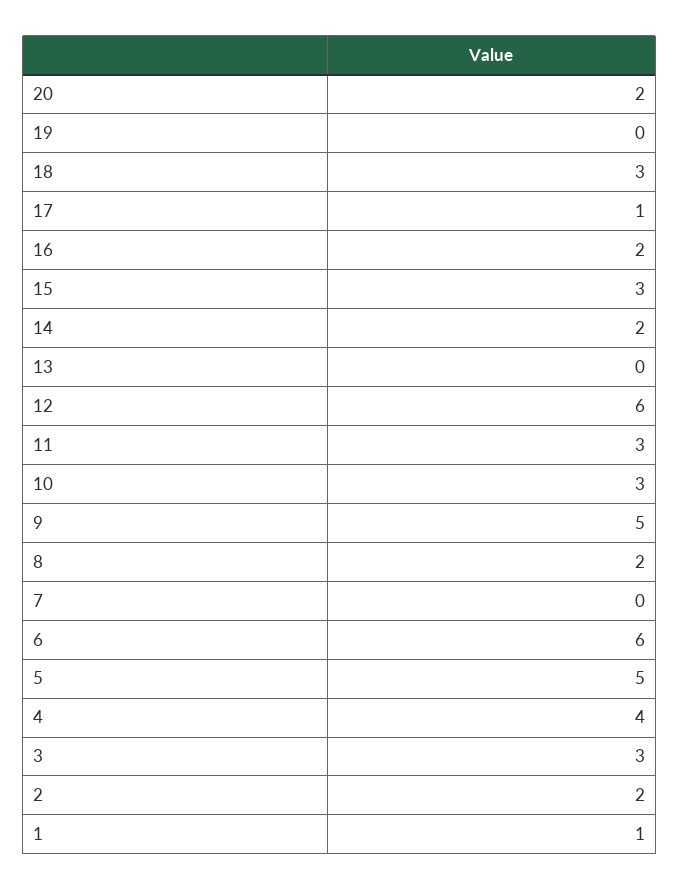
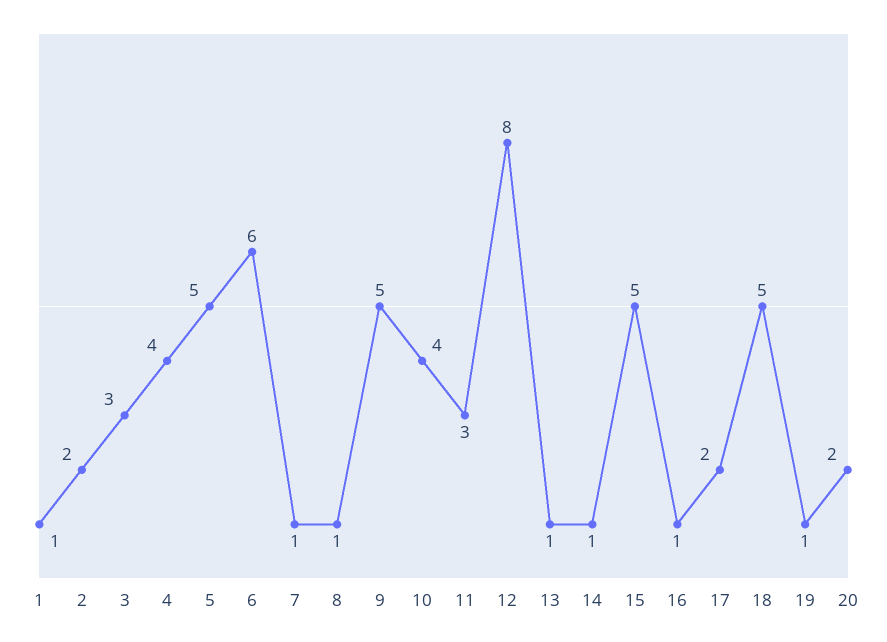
19: 0 -> 1
18: 3 -> 5
17: 1 -> 2
16: 2 -> 1
15: 3 -> 5
14: 2 -> 1
13: 0 -> 1
12: 6 -> 8
10: 3 -> 4
8: 2 -> 1
7: 0 -> 1

